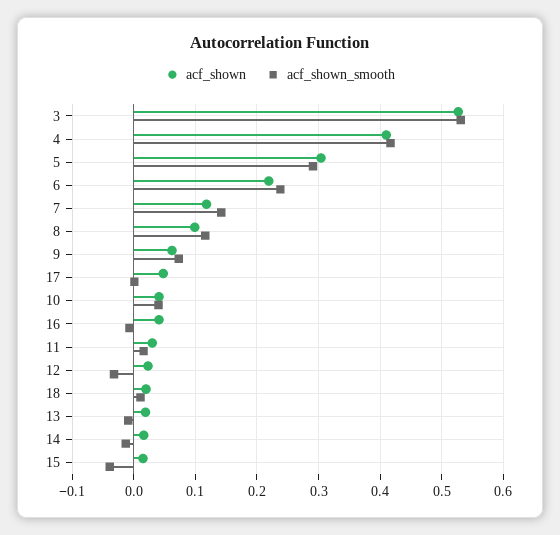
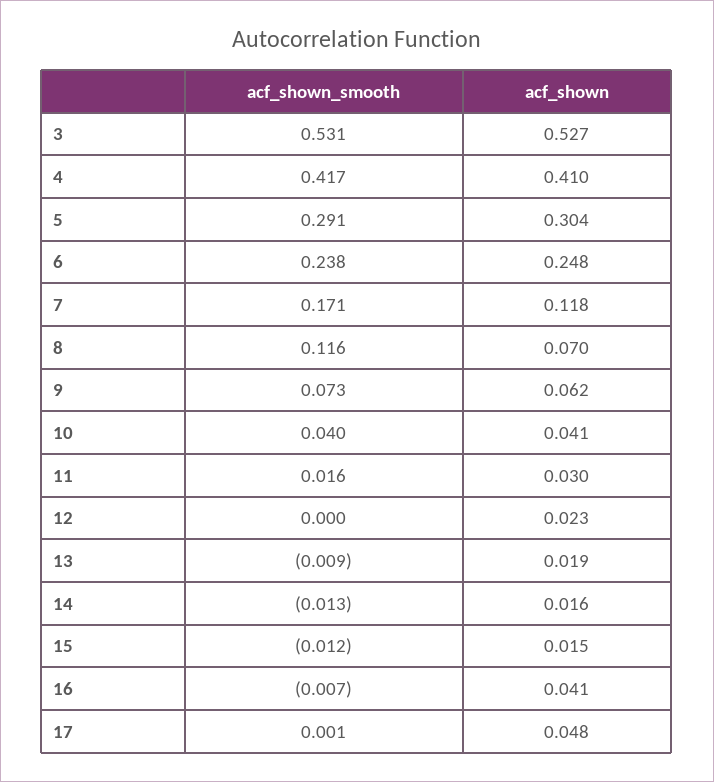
acf_shown, 6: 0.22 -> 0.248
acf_shown_smooth, 7: 0.14 -> 0.171
acf_shown, 8: 0.1 -> 0.07
acf_shown_smooth, 12: -0.03 -> 0
acf_shown, 18: 0.02 -> none
acf_shown_smooth, 18: 0.01 -> none
acf_shown_smooth, 15: -0.04 -> -0.012

